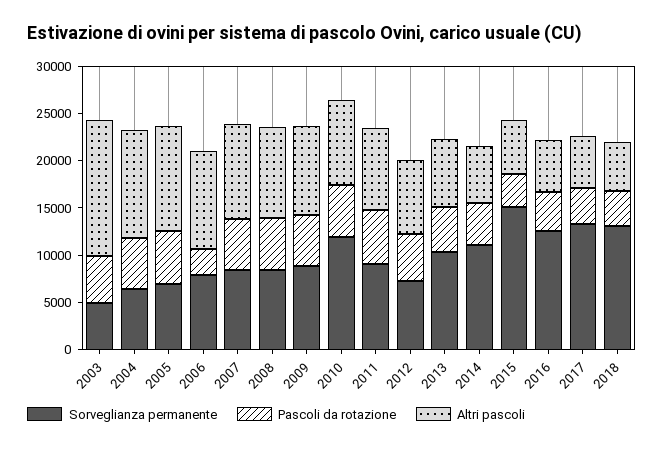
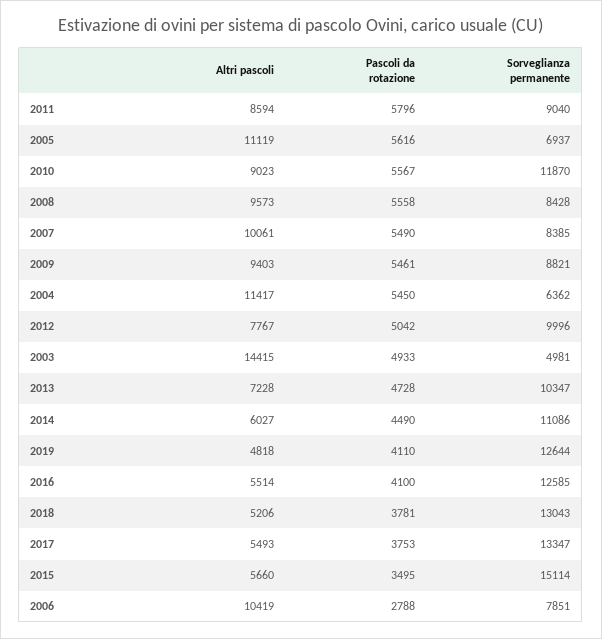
Sorveglianza permanente, 2012: 7000 -> 9996
Altri pascoli, 2019: none -> 4818
Pascoli da rotazione, 2019: none -> 4110
Sorveglianza permanente, 2019: none -> 12644

